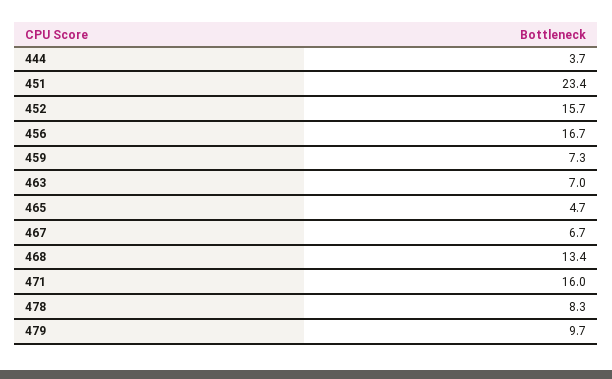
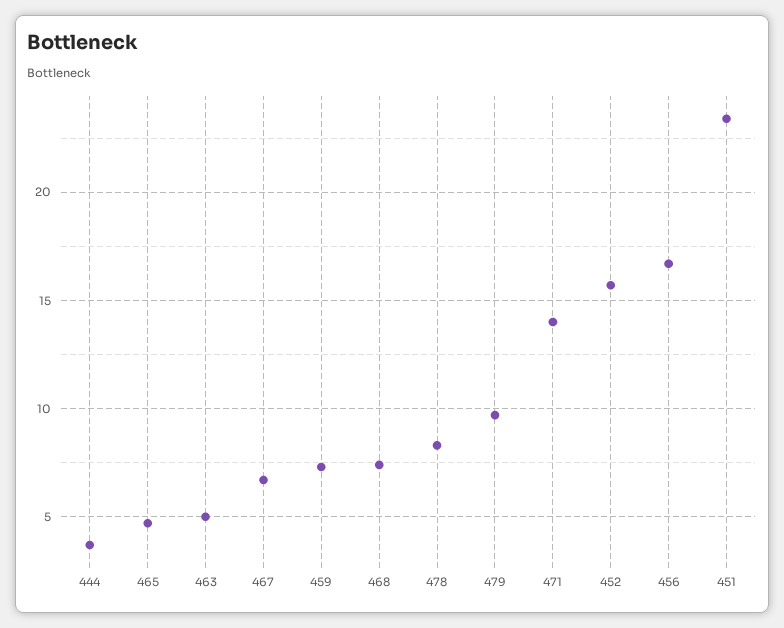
463: 7 -> 5
468: 13.4 -> 7.5
471: 16 -> 14

